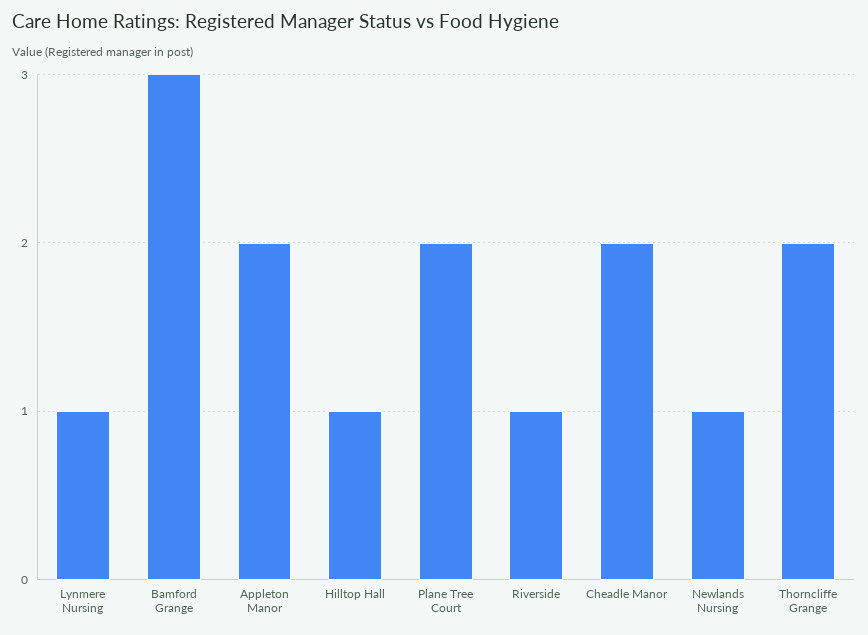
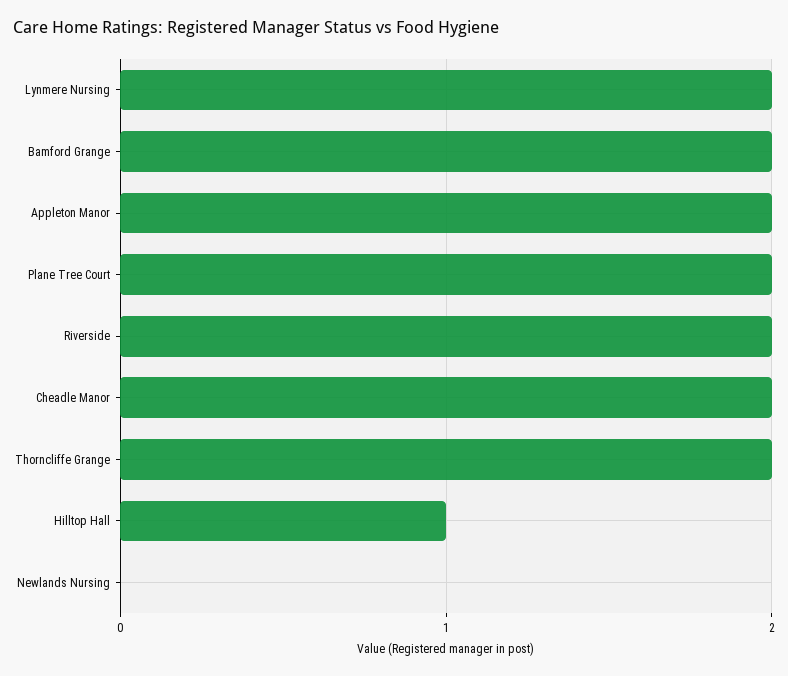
Lynmere Nursing: 1 -> 2
Bamford Grange: 3 -> 2
Riverside: 1 -> 2
Newlands Nursing: 1 -> 0

